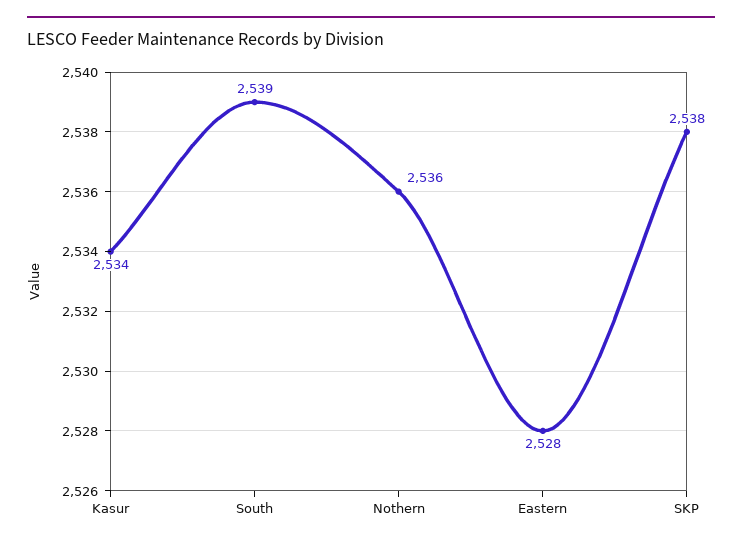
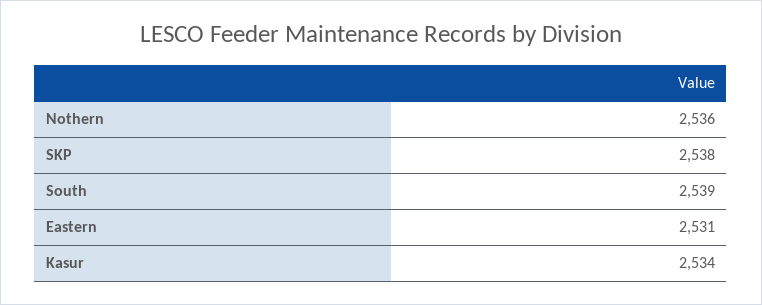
Eastern: 2528 -> 2531

